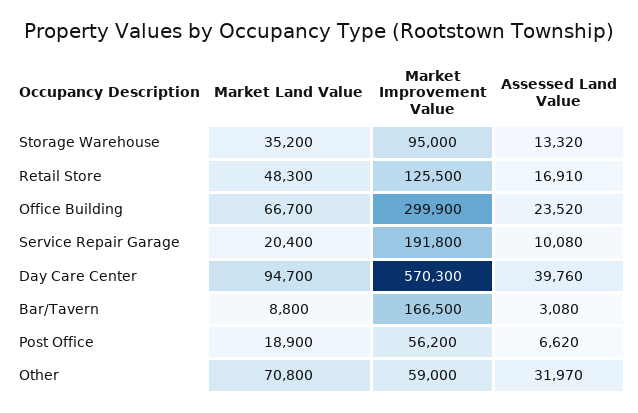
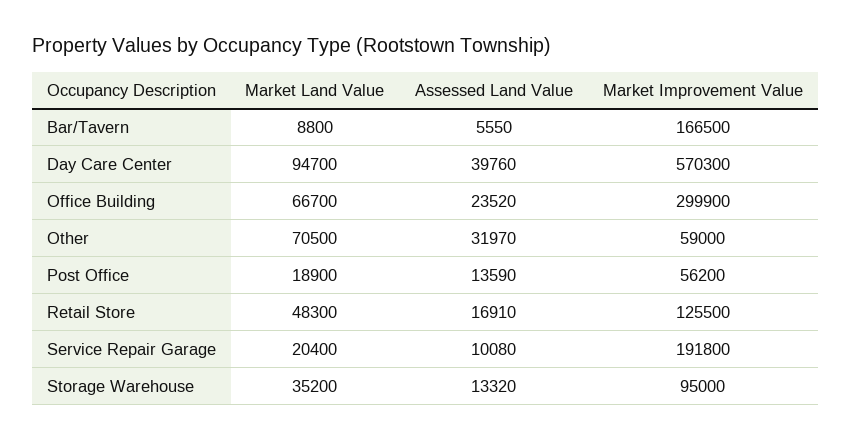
Assessed Land Value, Bar/Tavern: 3080 -> 5550
Assessed Land Value, Post Office: 6620 -> 13590
Market Land Value, Other: 70800 -> 70500

